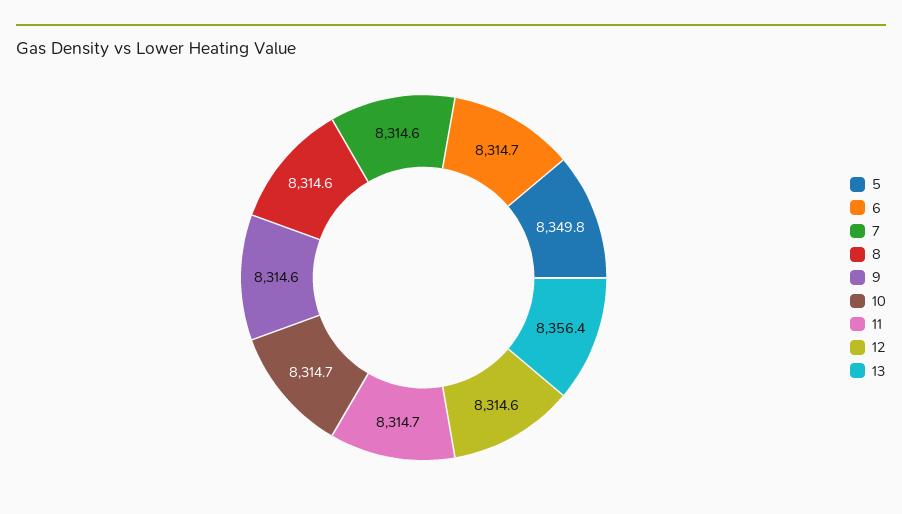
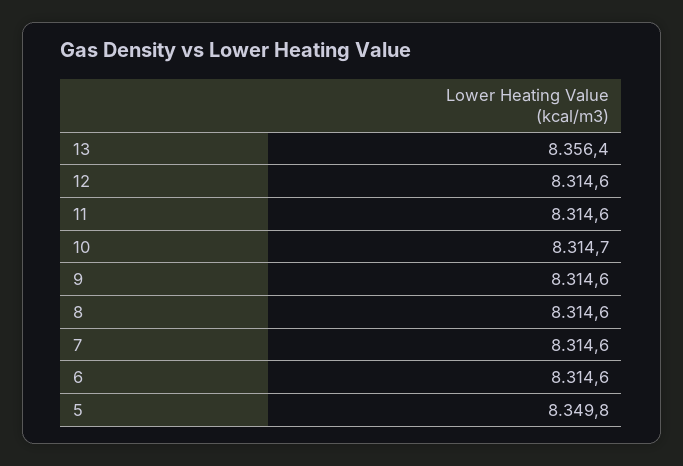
6: 8314.7 -> 8314.6
11: 8314.7 -> 8314.6

